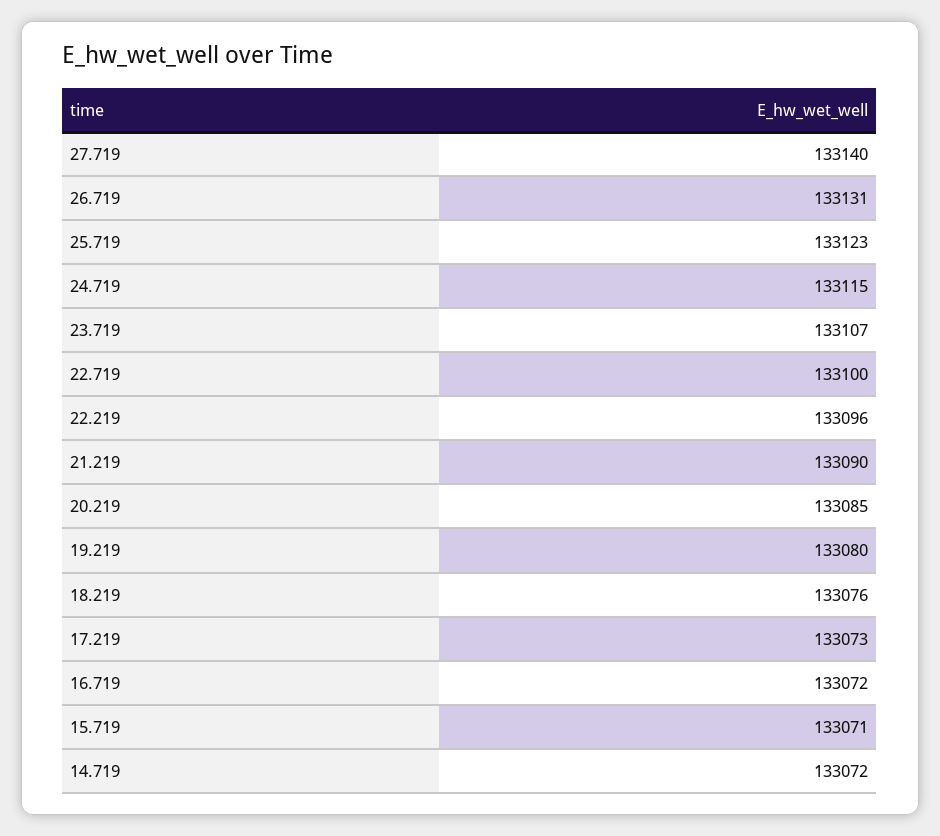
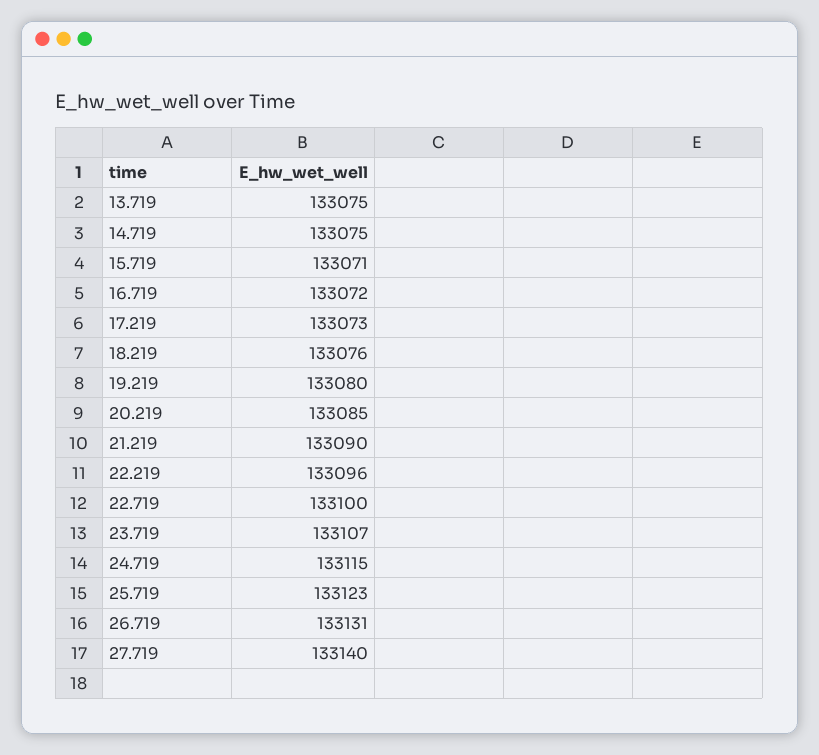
14.719: 133072 -> 133075
13.719: none -> 133075

